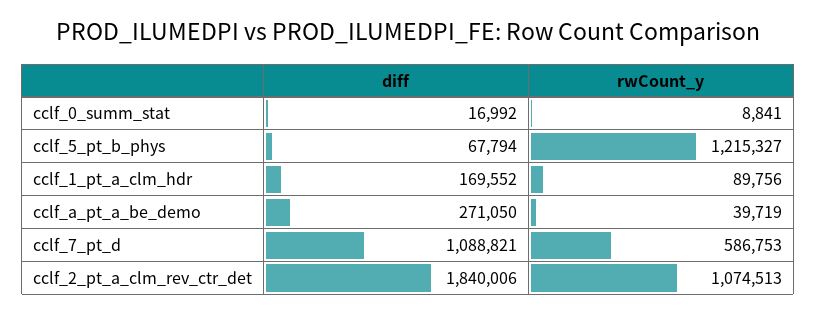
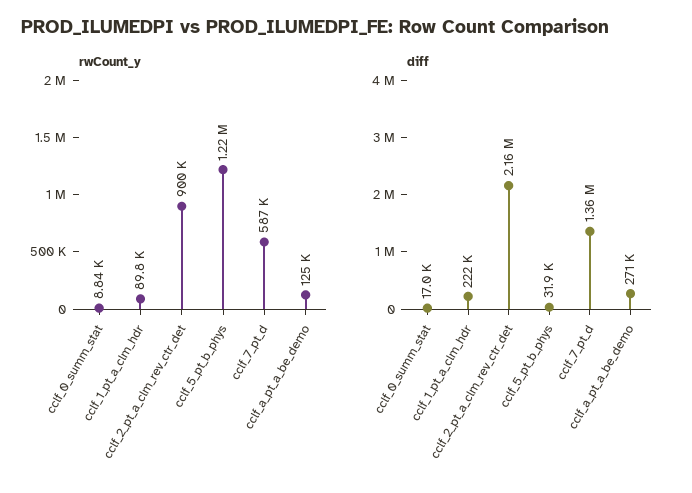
diff, cclf_5_pt_b_phys: 67794 -> 31900
diff, cclf_1_pt_a_clm_hdr: 169552 -> 222000
rwCount_y, cclf_a_pt_a_be_demo: 39719 -> 125000
diff, cclf_7_pt_d: 1088821 -> 1360000
diff, cclf_2_pt_a_clm_rev_ctr_det: 1840006 -> 2160000
rwCount_y, cclf_2_pt_a_clm_rev_ctr_det: 1074513 -> 900000

